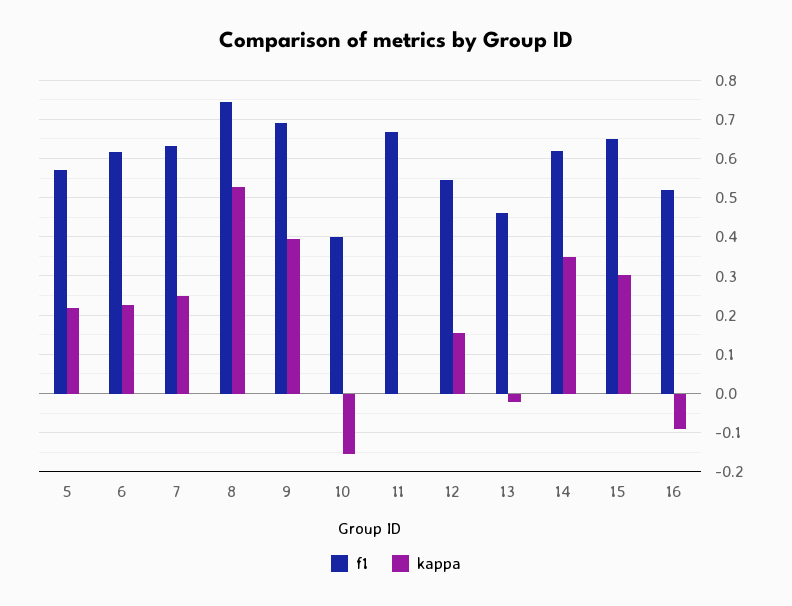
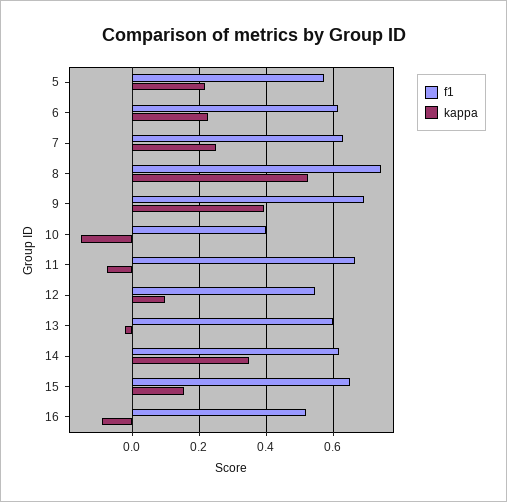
kappa, 11: 0 -> -0.08
kappa, 12: 0.16 -> 0.1
f1, 13: 0.46 -> 0.6
kappa, 15: 0.3 -> 0.16

